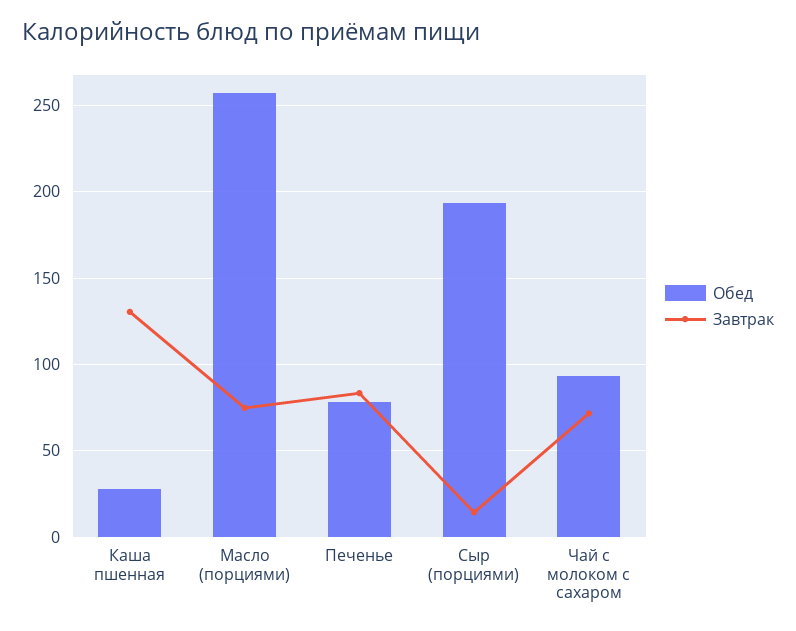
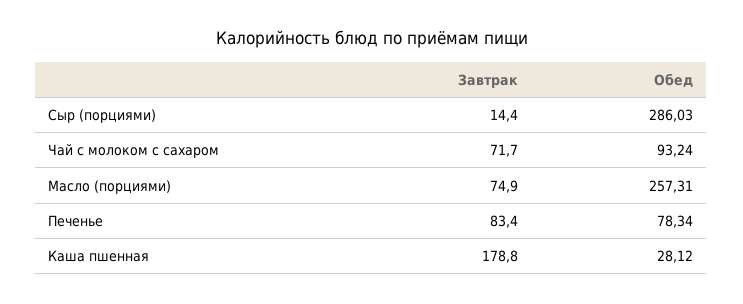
Завтрак, Каша пшенная: 130 -> 178.8
Обед, Сыр (порциями): 195 -> 286.03

